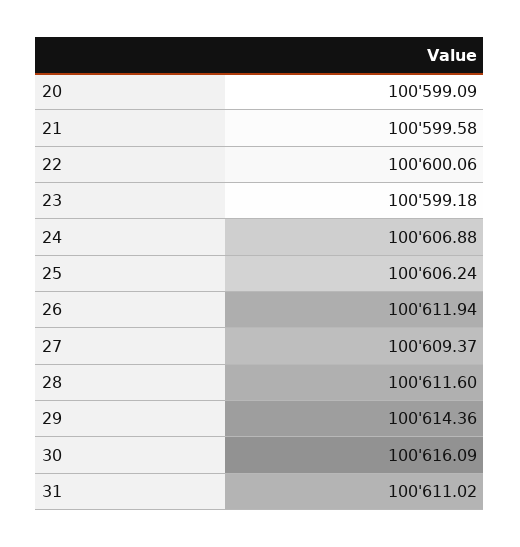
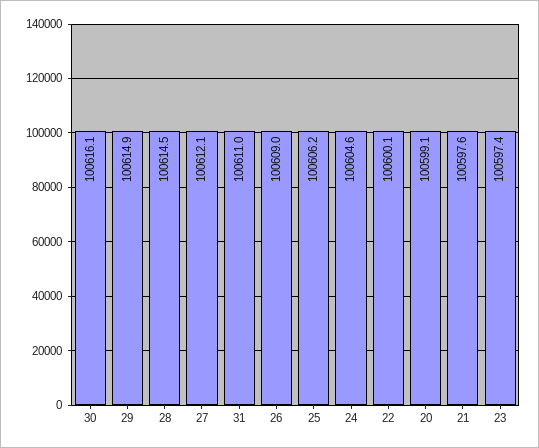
21: 100599.58 -> 100597.6
23: 100599.18 -> 100597.4
24: 100606.88 -> 100604.6
26: 100611.94 -> 100609
27: 100609.37 -> 100612.1
28: 100611.6 -> 100614.5
29: 100614.36 -> 100614.9

